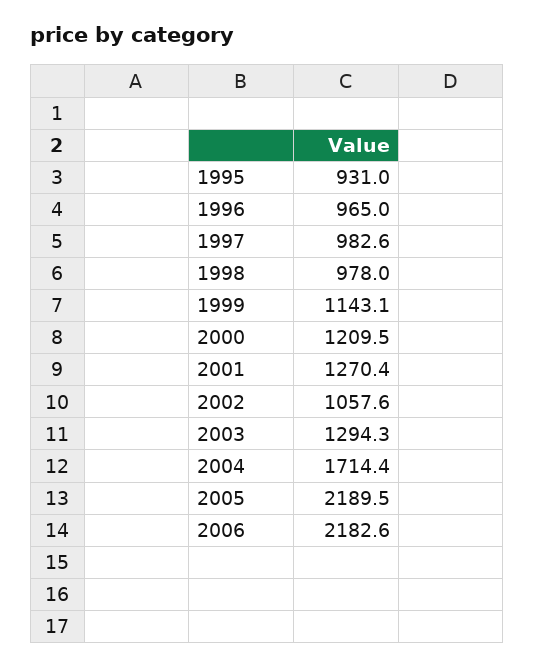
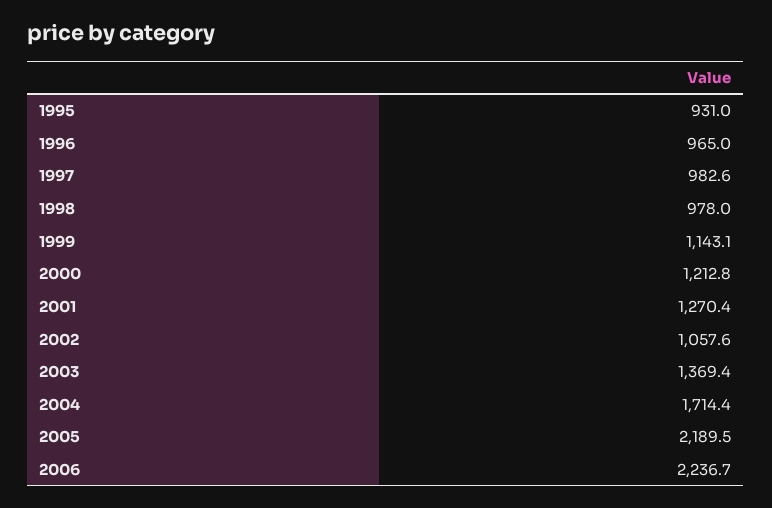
2000: 1209.5 -> 1212.8
2003: 1294.3 -> 1369.4
2006: 2182.6 -> 2236.7

